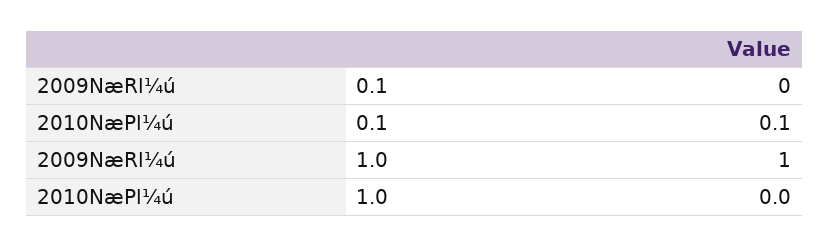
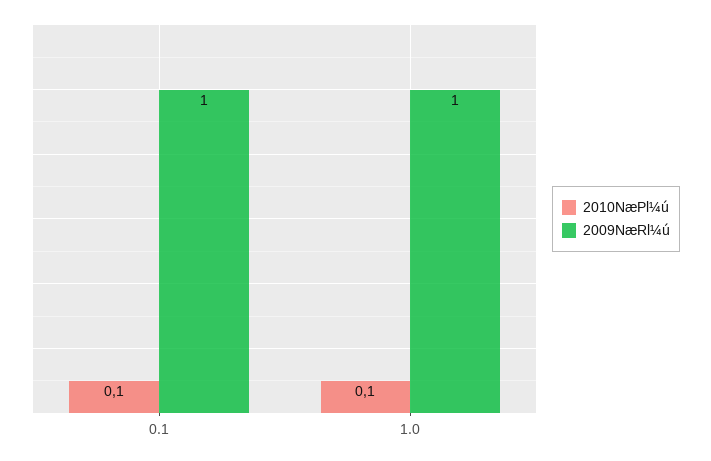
2009NæRl¼ú, 0.1: 0 -> 1
2010NæPl¼ú, 1.0: 0 -> 0.1

